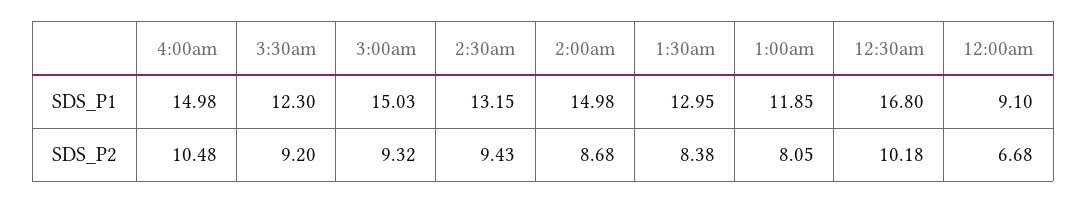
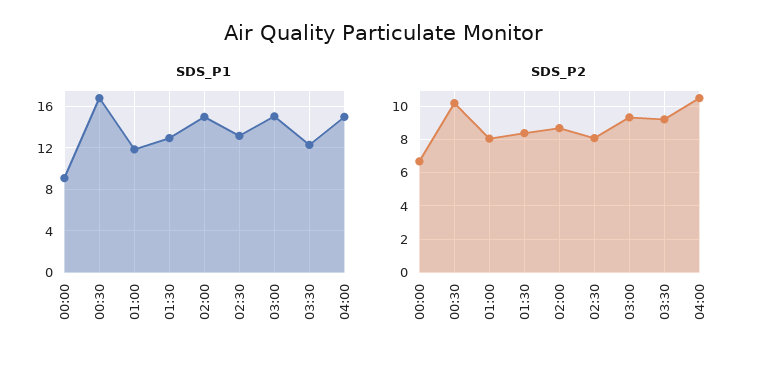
SDS_P2, 2:30am: 9.43 -> 8

